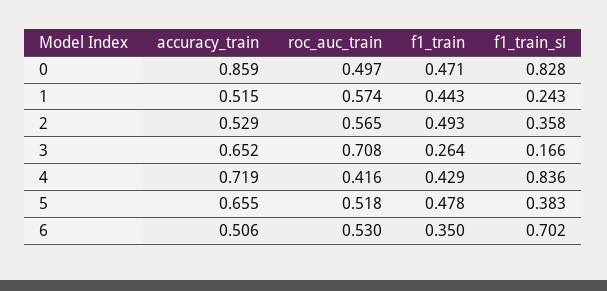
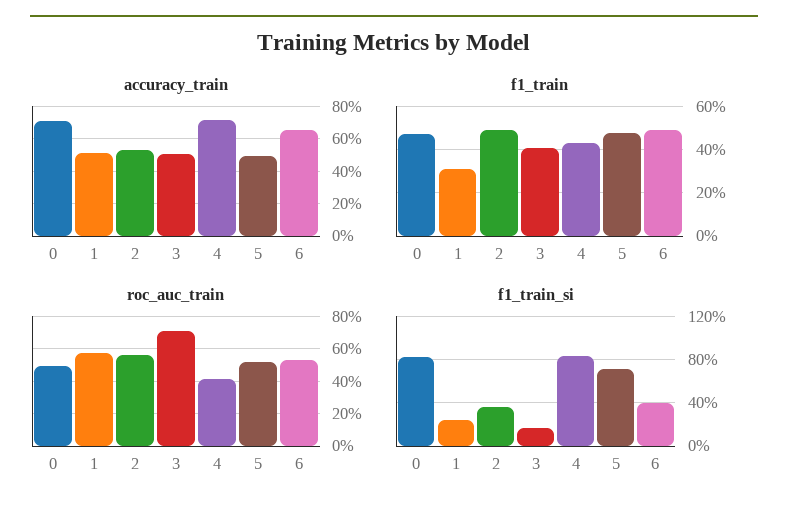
accuracy_train, 0: 0.859 -> 0.7
f1_train, 1: 0.443 -> 0.3
accuracy_train, 3: 0.652 -> 0.5
f1_train, 3: 0.264 -> 0.4
accuracy_train, 5: 0.655 -> 0.5
f1_train_si, 5: 0.383 -> 0.7
accuracy_train, 6: 0.506 -> 0.65
f1_train, 6: 0.35 -> 0.5
f1_train_si, 6: 0.702 -> 0.4

